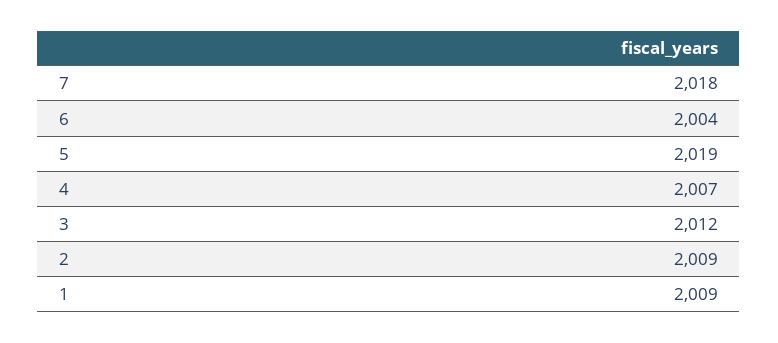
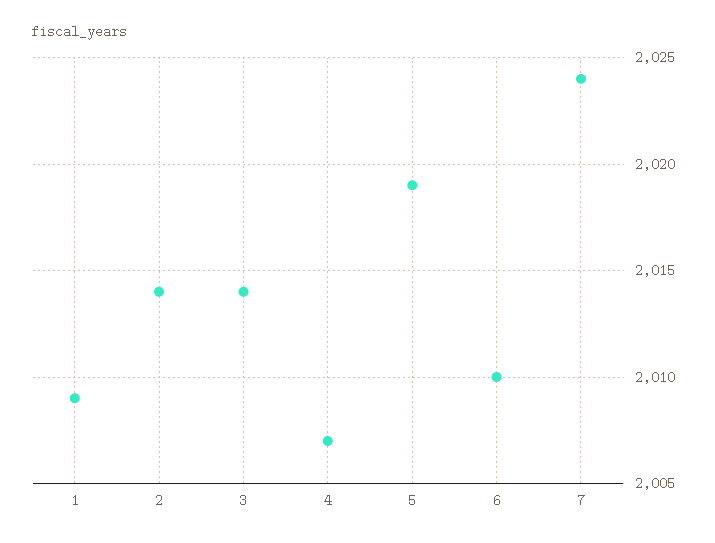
7: 2018 -> 2024
6: 2004 -> 2010
3: 2012 -> 2014
2: 2009 -> 2014

